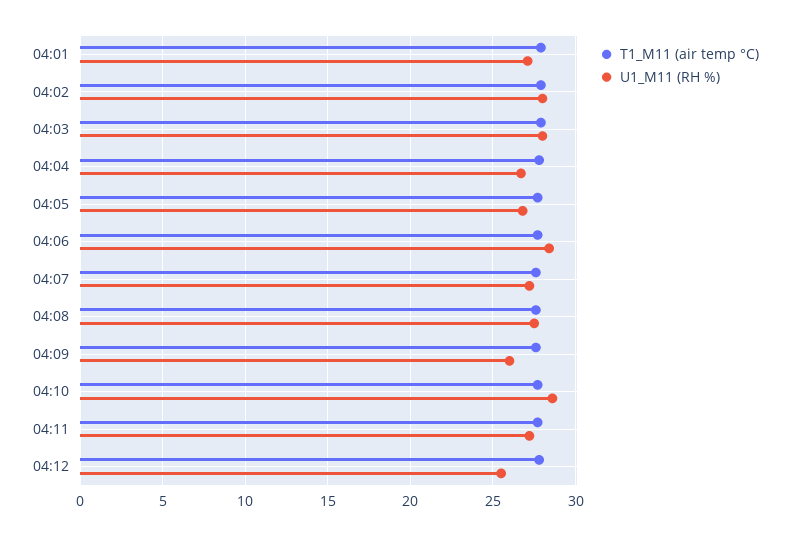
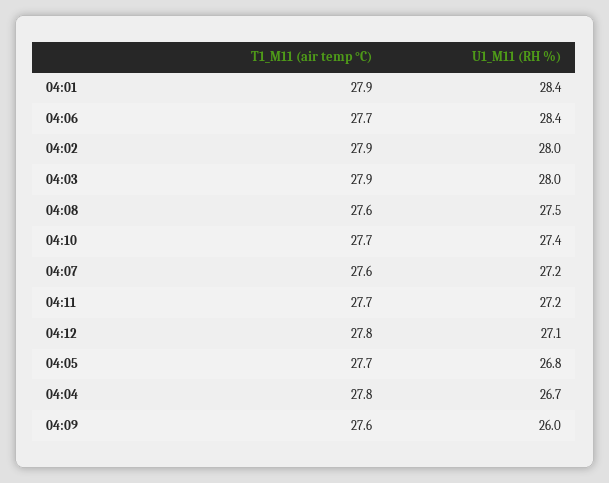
U1_M11 (RH %), 04:01: 27 -> 28.4
U1_M11 (RH %), 04:10: 28.5 -> 27.4
U1_M11 (RH %), 04:12: 25.5 -> 27.1

